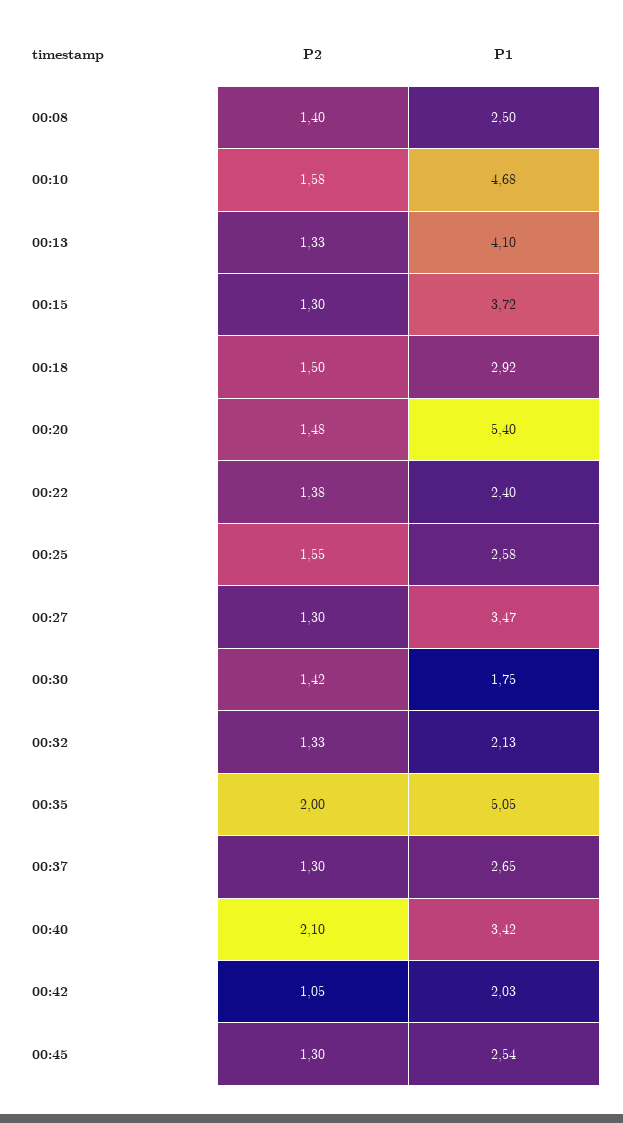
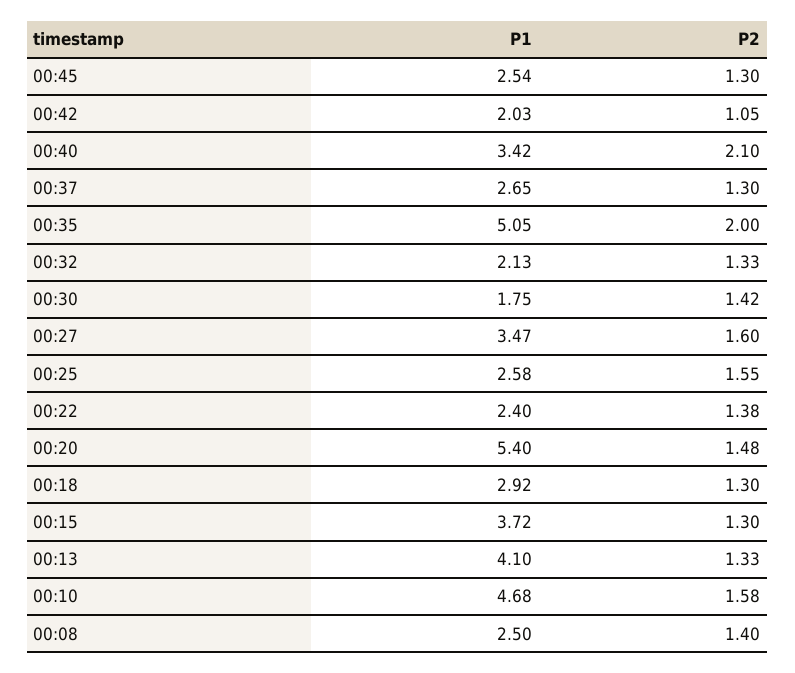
P2, 00:18: 1.5 -> 1.3
P2, 00:27: 1.3 -> 1.6

